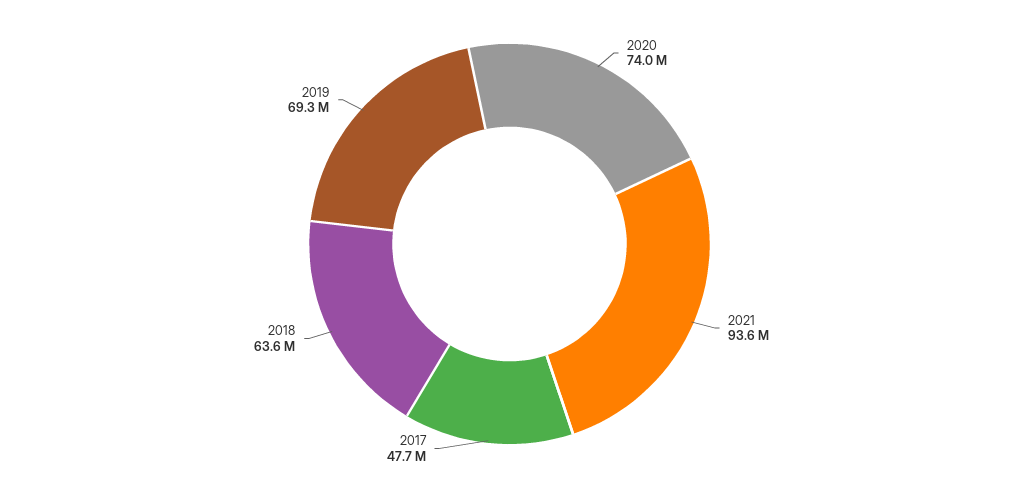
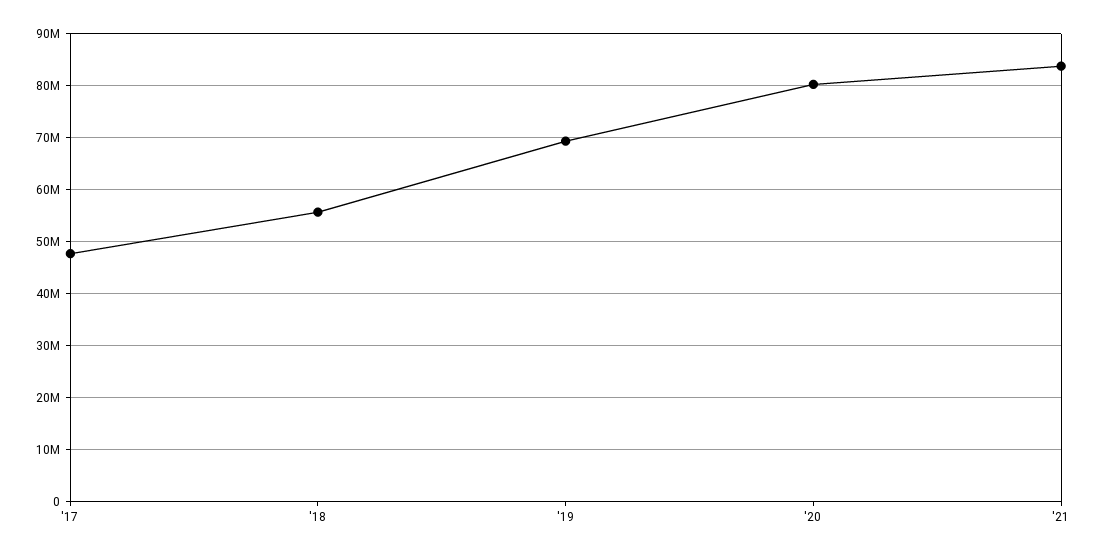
2020: 74000000 -> 80000000
2021: 93600000 -> 84000000
2018: 63600000 -> 56000000

